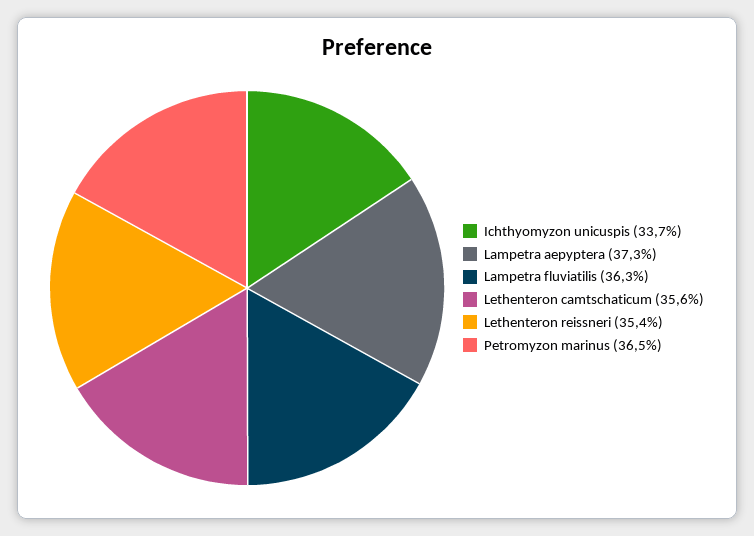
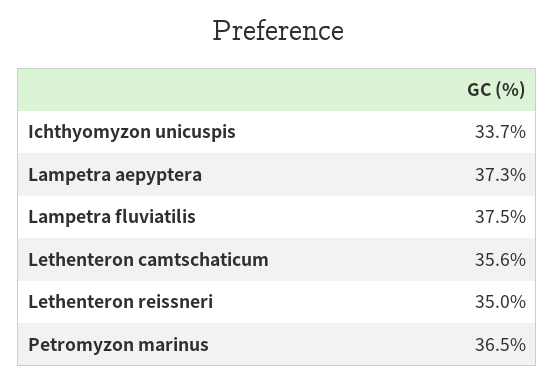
Lampetra fluviatilis: 36.3 -> 37.5
Lethenteron reissneri: 35.4 -> 35

